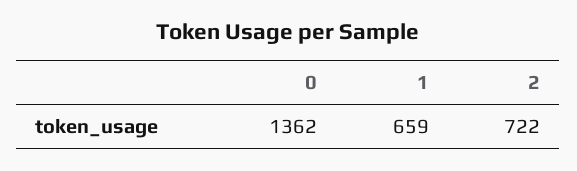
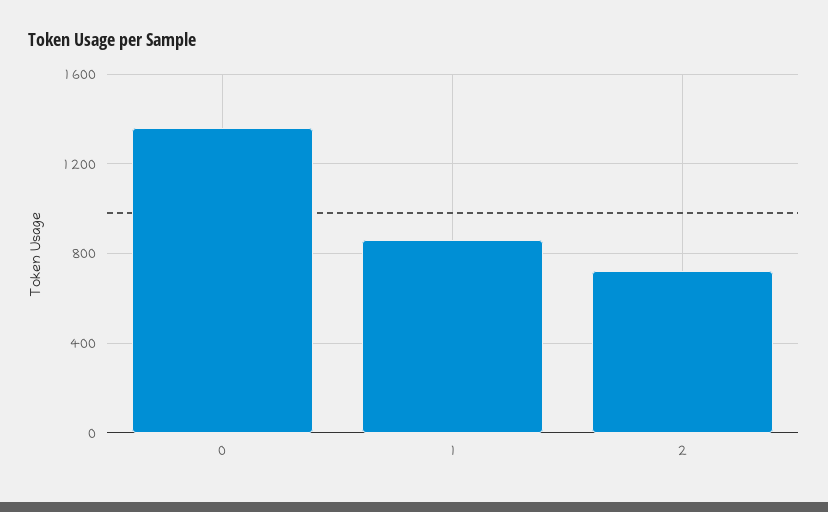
1: 659 -> 850

